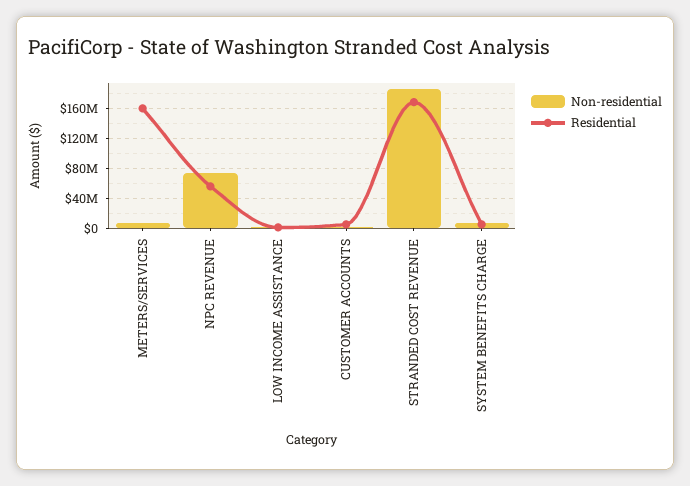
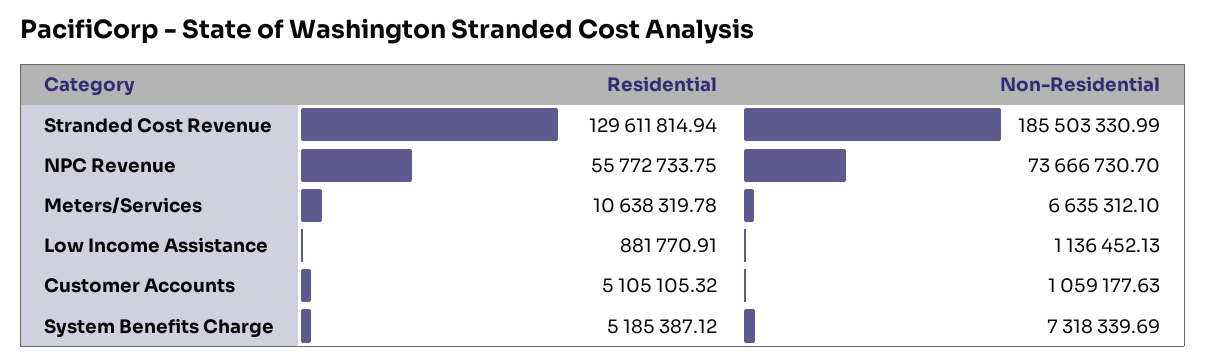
Residential, METERS/SERVICES: 160000000 -> 10638319.78
Residential, STRANDED COST REVENUE: 170000000 -> 129611814.94

